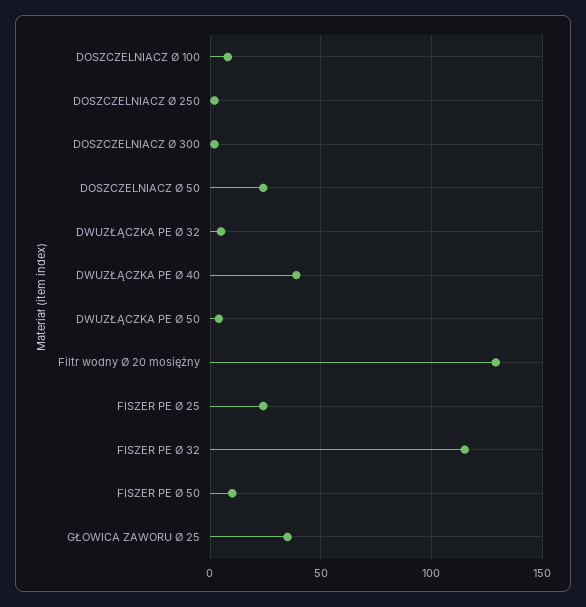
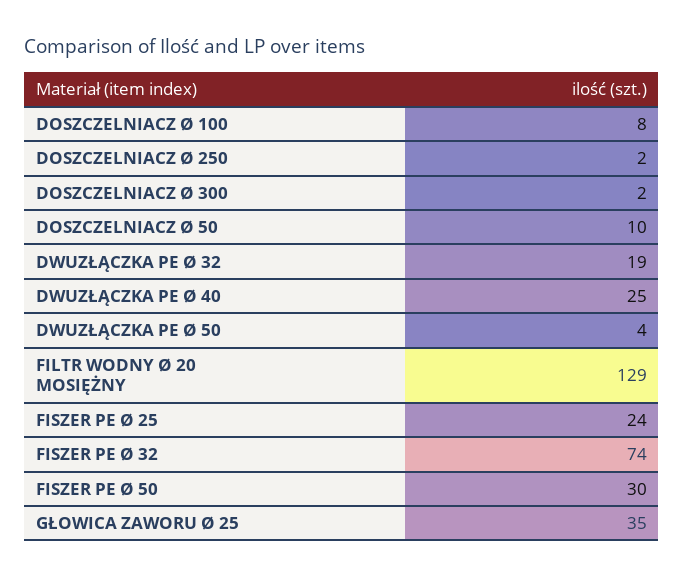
DOSZCZELNIACZ Ø 50: 25 -> 10
DWUZŁĄCZKA PE Ø 32: 5 -> 19
DWUZŁĄCZKA PE Ø 40: 40 -> 25
FISZER PE Ø 32: 115 -> 74
FISZER PE Ø 50: 10 -> 30

